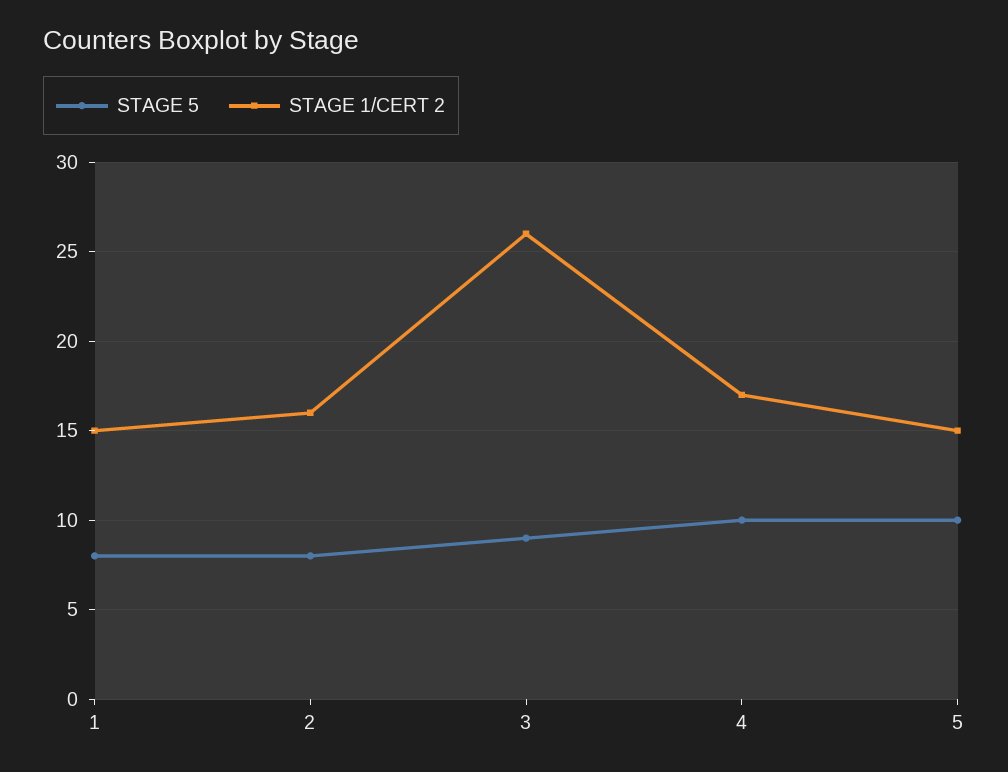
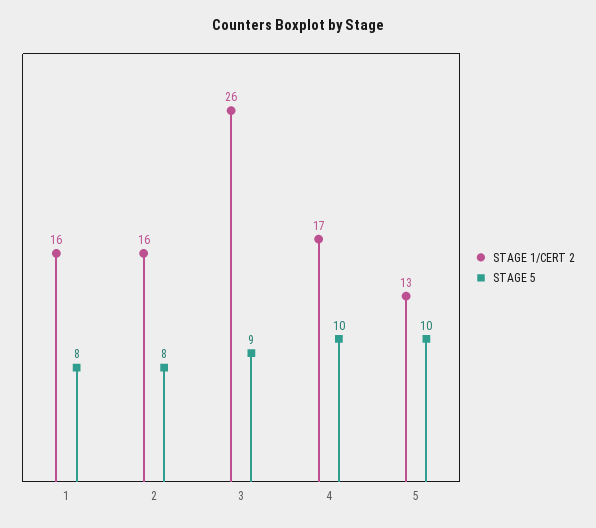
STAGE 1/CERT 2, 1: 15 -> 16
STAGE 1/CERT 2, 5: 15 -> 13

